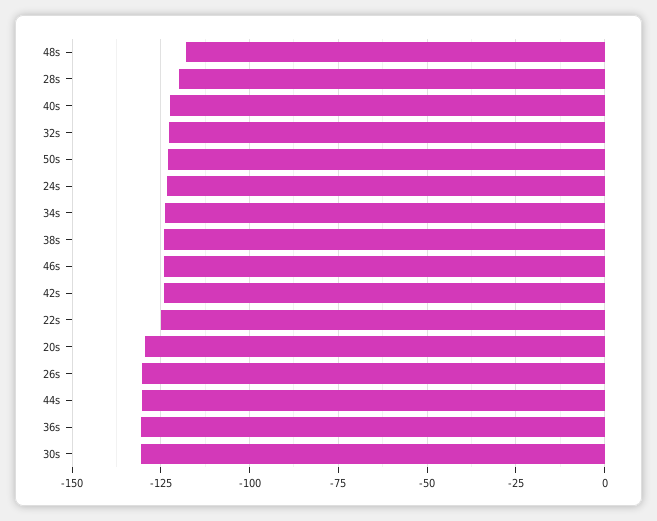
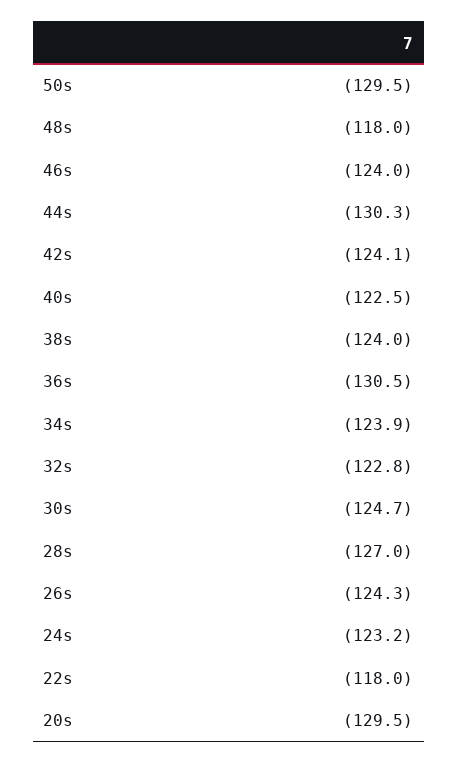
28s: -120 -> -127
50s: -122.5 -> -129.5
22s: -125 -> -118
26s: -130 -> -124.3
30s: -130 -> -124.7

